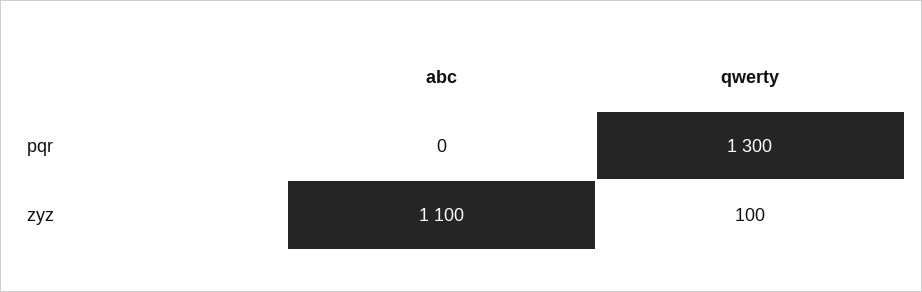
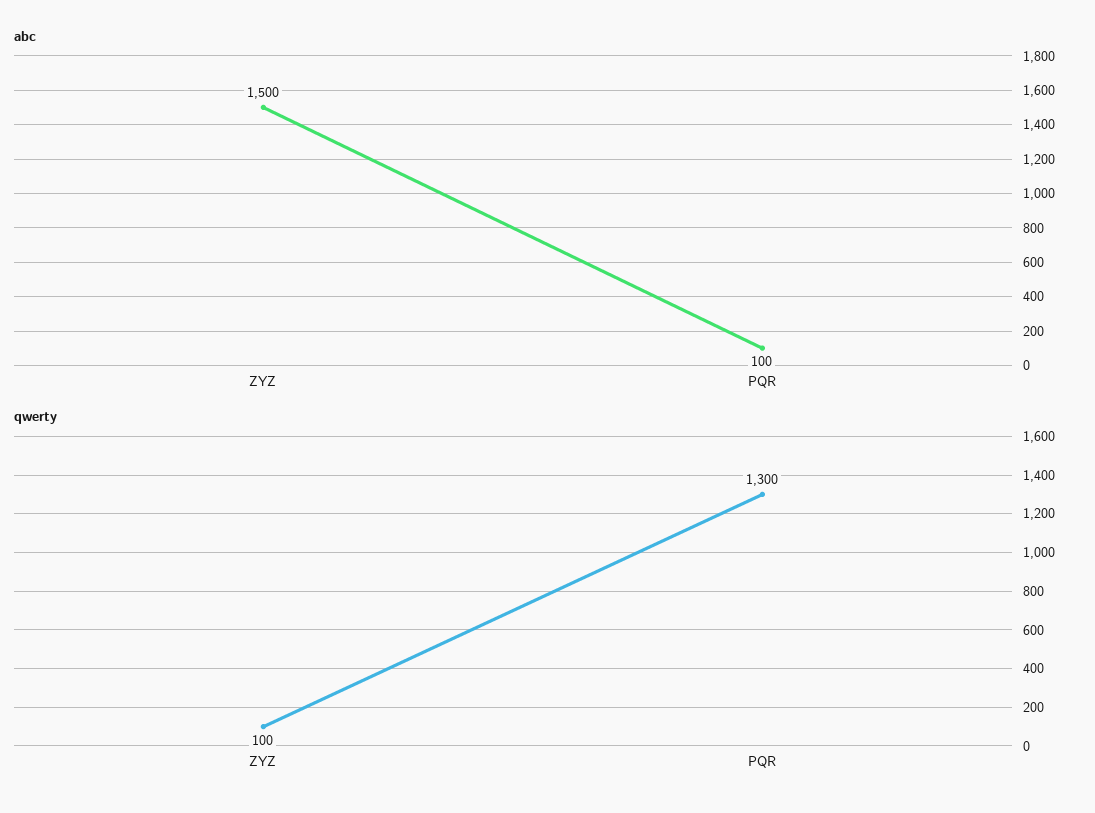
abc, pqr: 0 -> 100
abc, zyz: 1100 -> 1500

